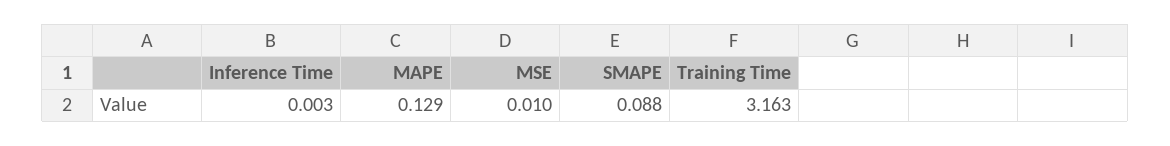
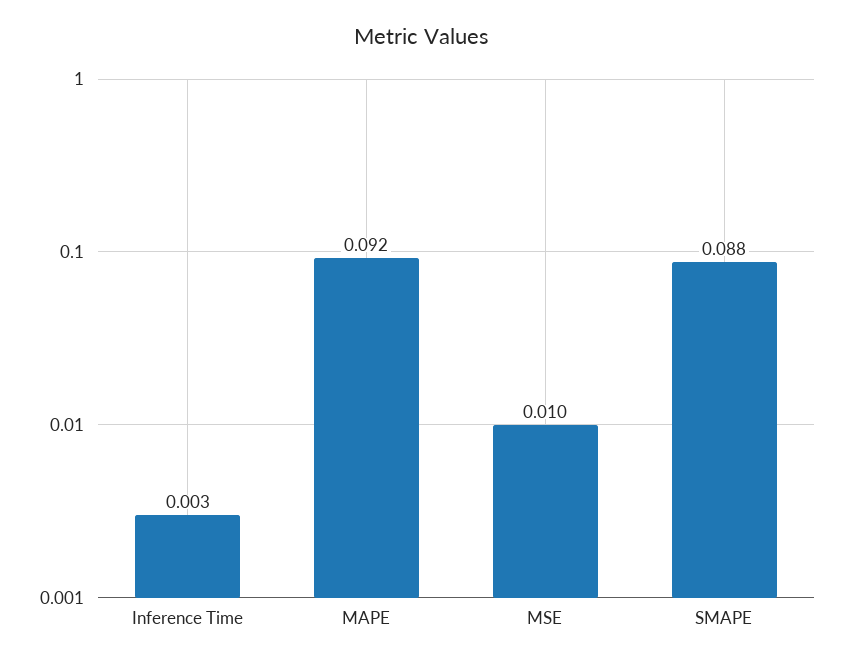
MAPE: 0.129 -> 0.092
Training Time: 3.163 -> none

